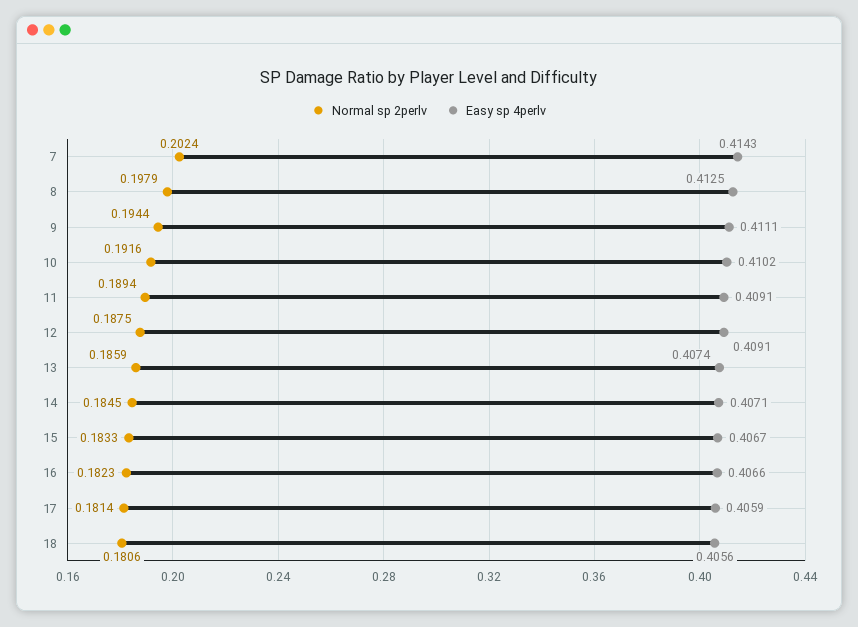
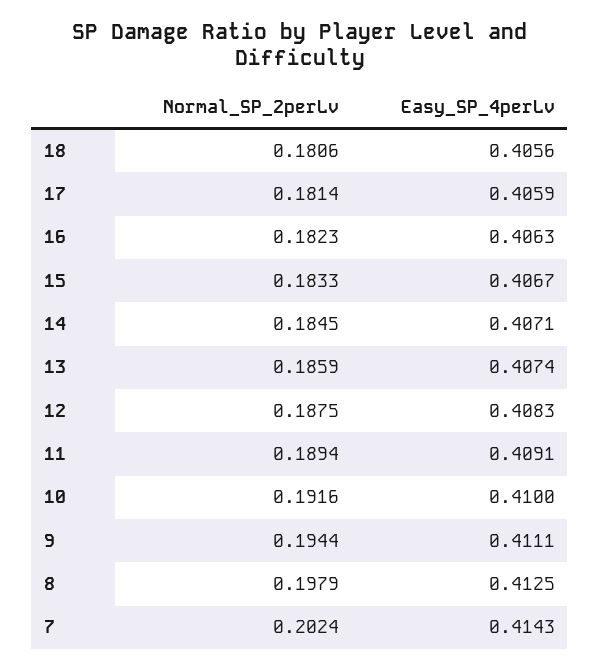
Easy sp 4perlv, 10: 0.4102 -> 0.41
Easy sp 4perlv, 12: 0.4091 -> 0.4083
Easy sp 4perlv, 16: 0.4066 -> 0.4063

